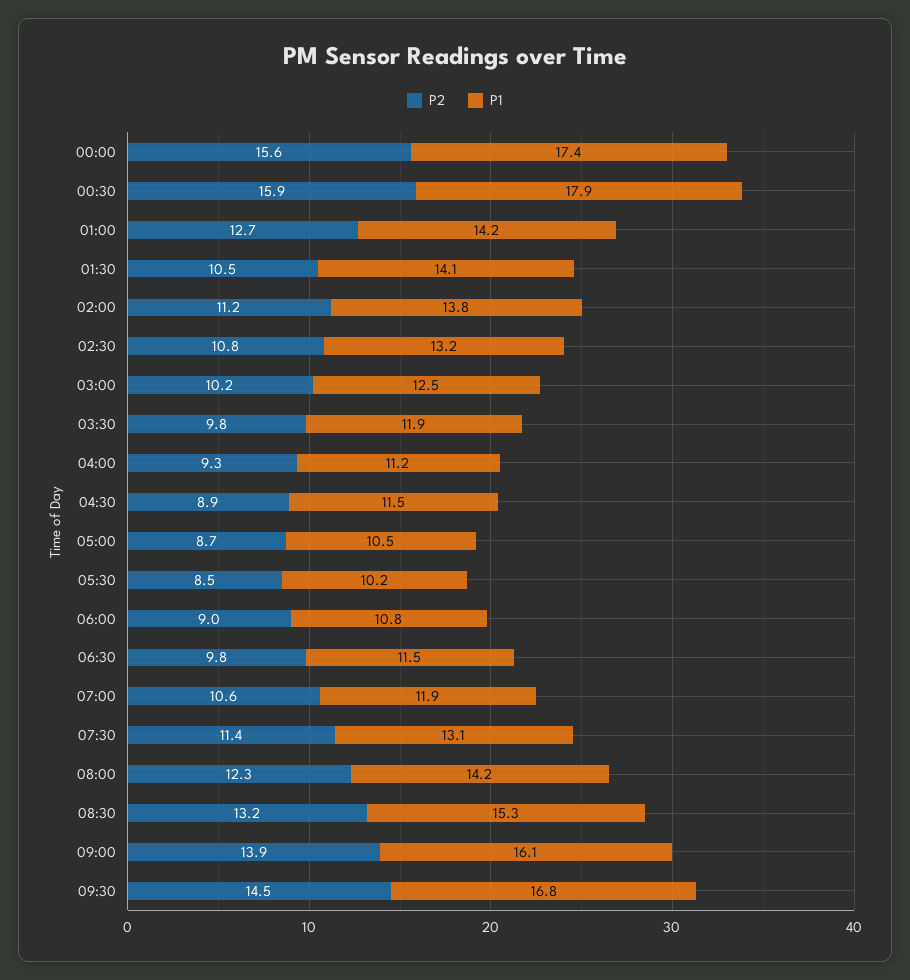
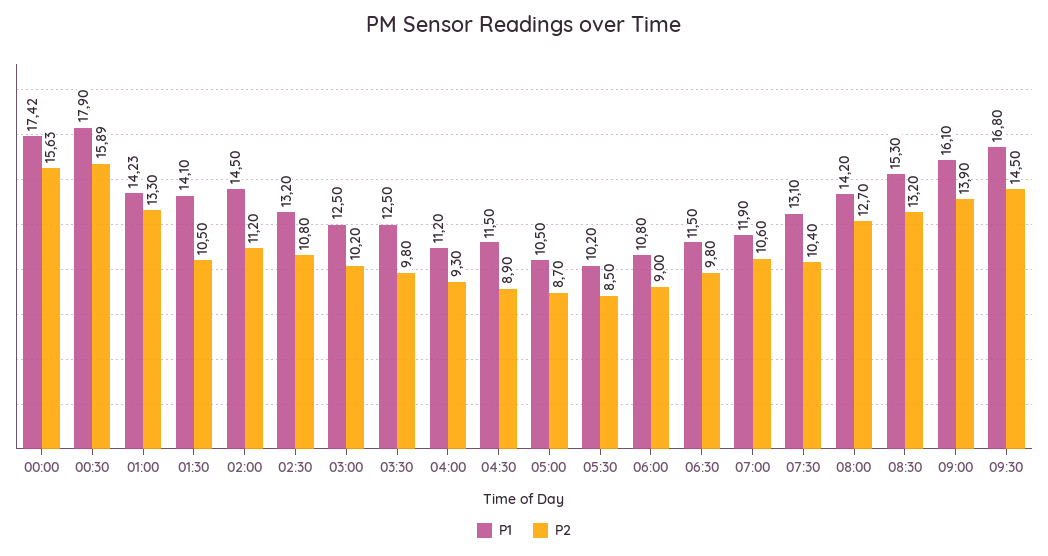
P2, 01:00: 12.7 -> 13.3
P1, 02:00: 13.8 -> 14.5
P1, 03:30: 11.9 -> 12.5
P2, 07:30: 11.4 -> 10.4
P2, 08:00: 12.3 -> 12.7

